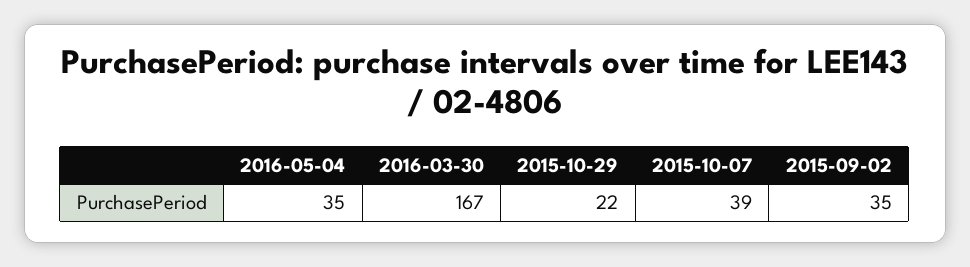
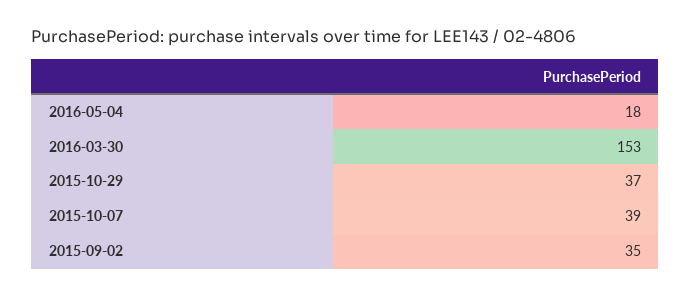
2016-05-04: 35 -> 18
2016-03-30: 167 -> 153
2015-10-29: 22 -> 37

